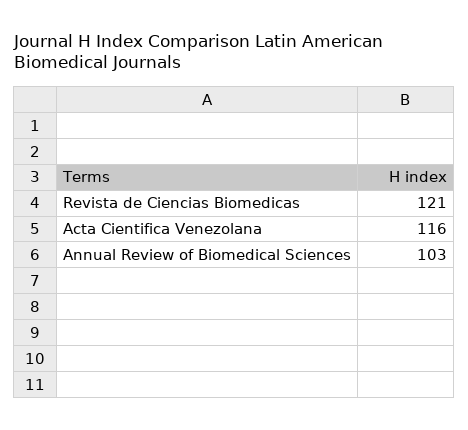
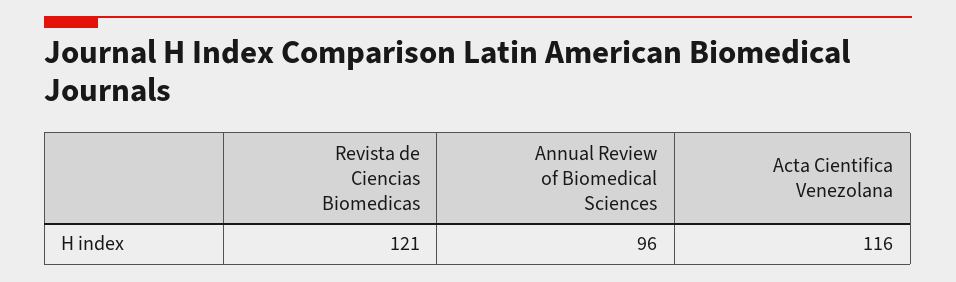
Annual Review of Biomedical Sciences: 103 -> 96

